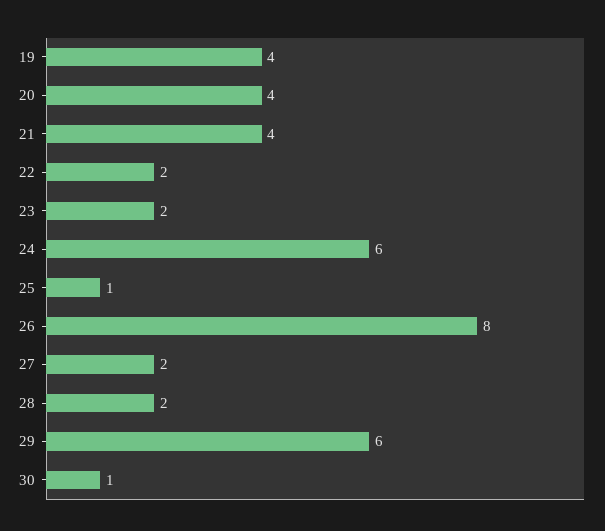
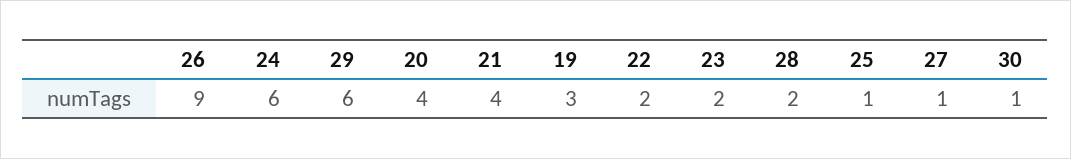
19: 4 -> 3
26: 8 -> 9
27: 2 -> 1

